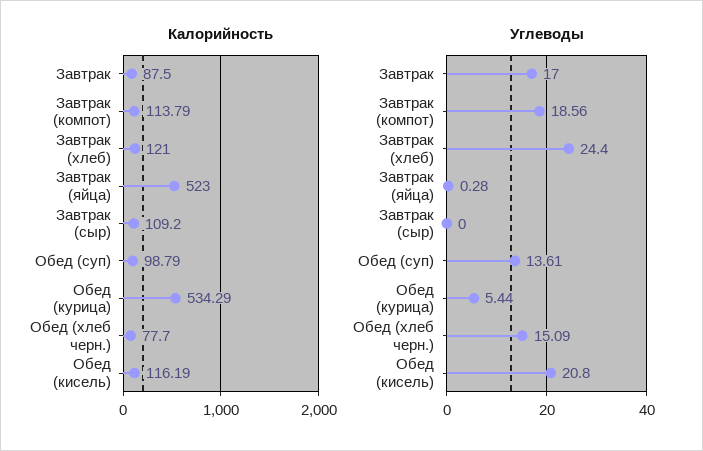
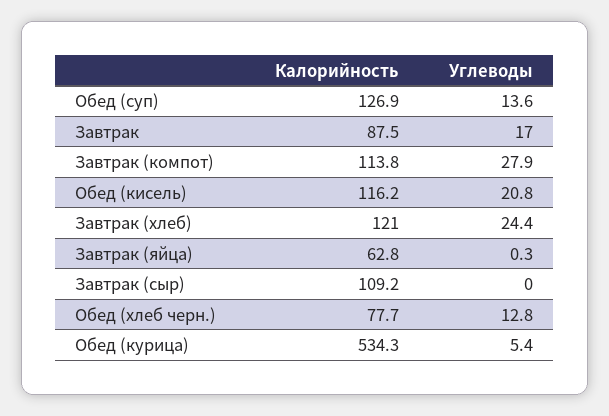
Калорийность, Завтрак (яйца): 523 -> 62.8
Калорийность, Обед (суп): 98.79 -> 126.9
Углеводы, Завтрак (компот): 18.56 -> 27.9
Углеводы, Обед (хлеб черн.): 15.09 -> 12.8

